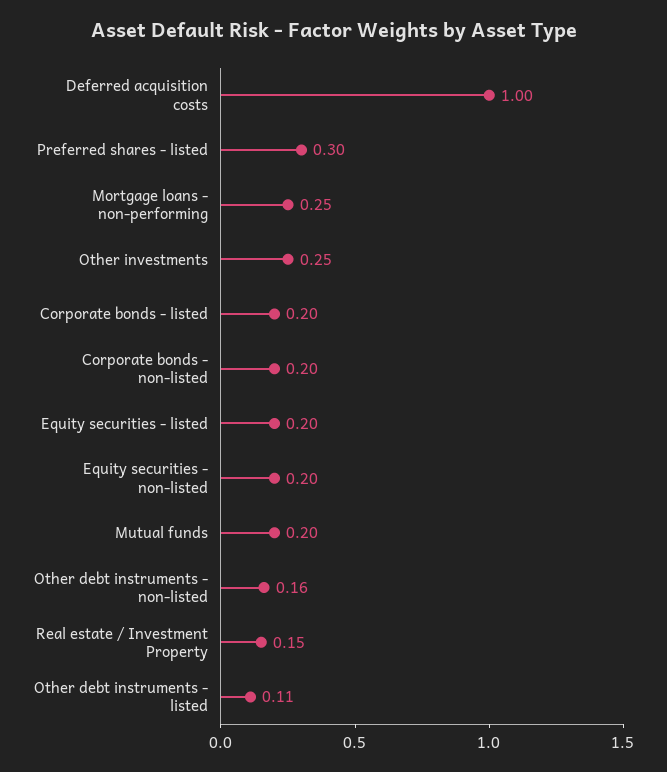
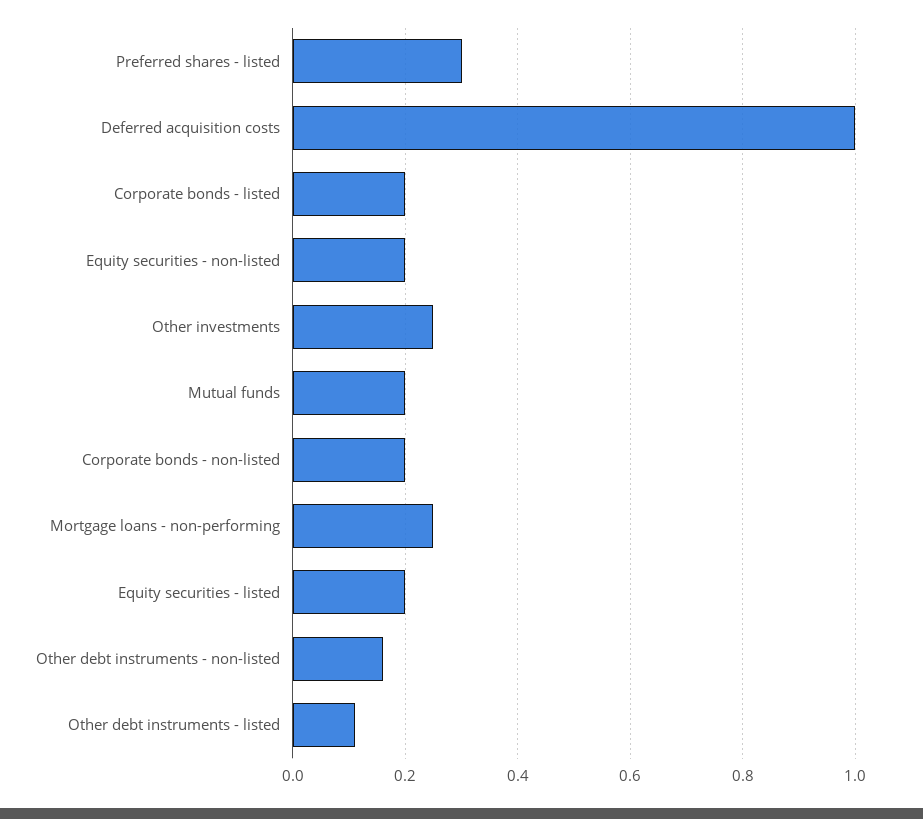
Real estate / Investment Property: 0.15 -> none

